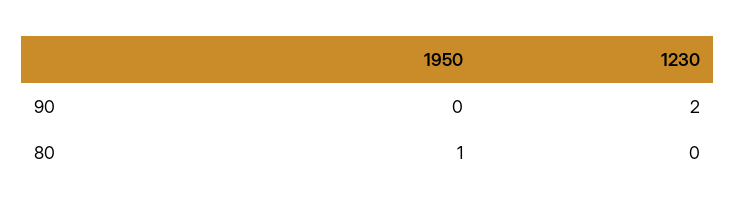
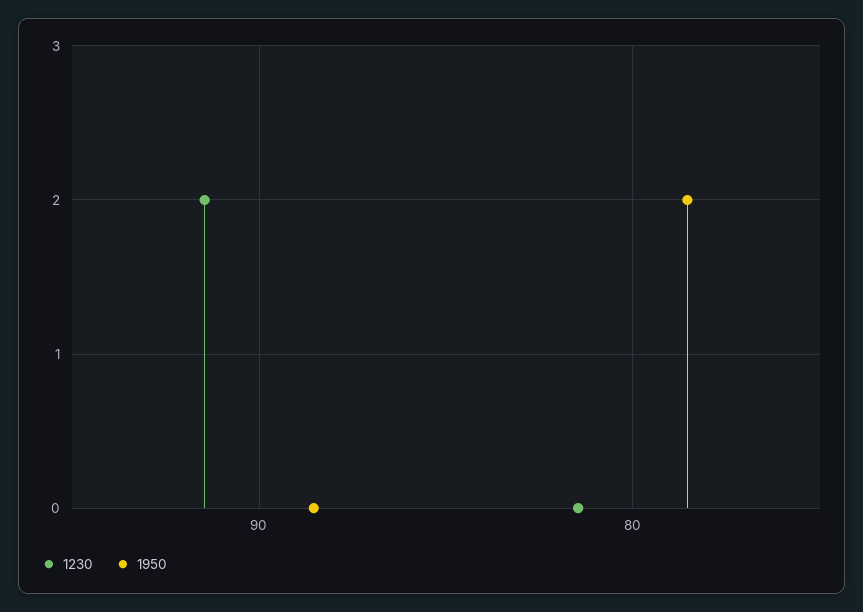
1950, 80: 1 -> 2

